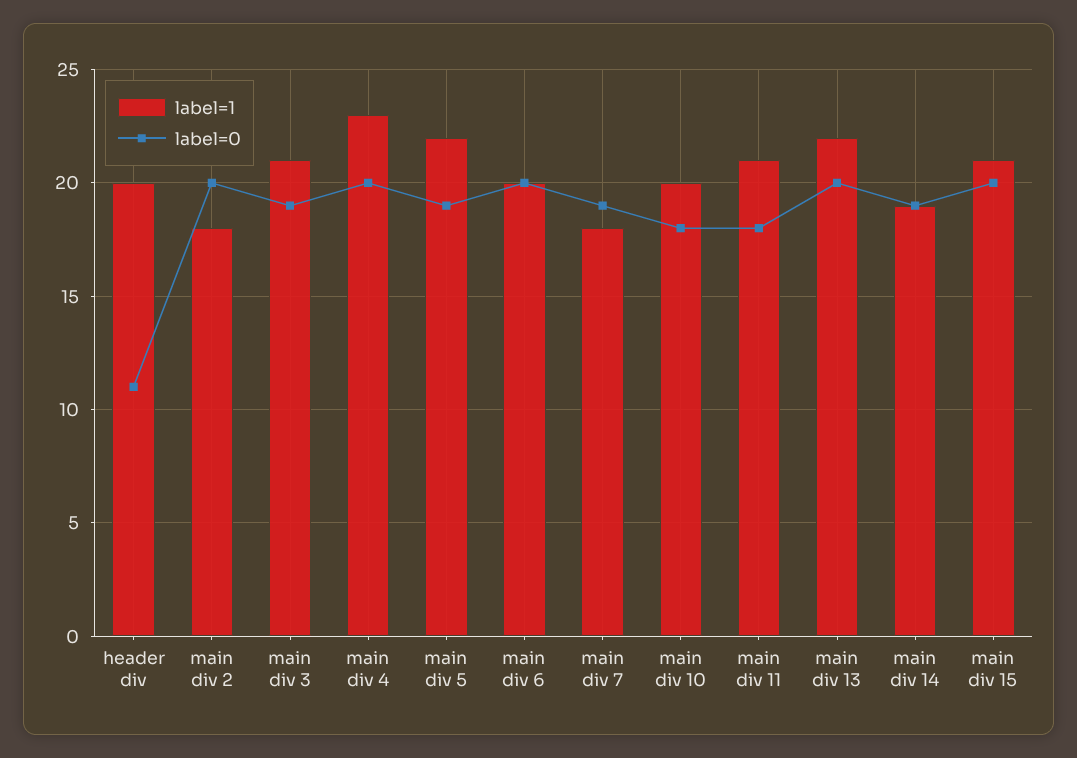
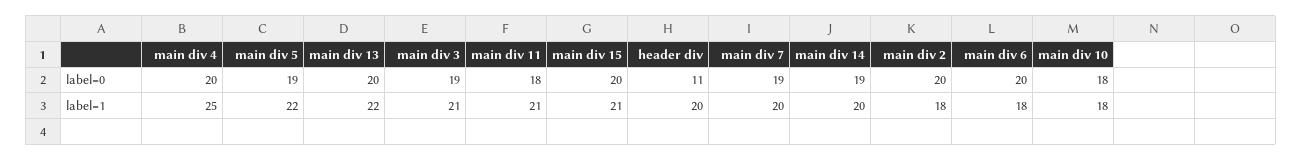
label=1, main div 4: 23 -> 25
label=1, main div 6: 20 -> 18
label=1, main div 7: 18 -> 20
label=1, main div 10: 20 -> 18
label=1, main div 14: 19 -> 20

